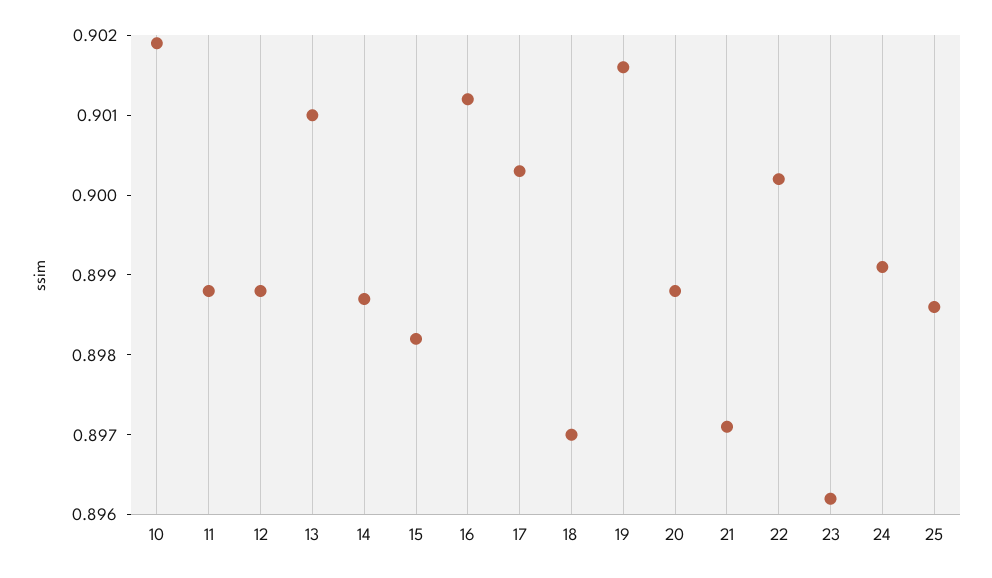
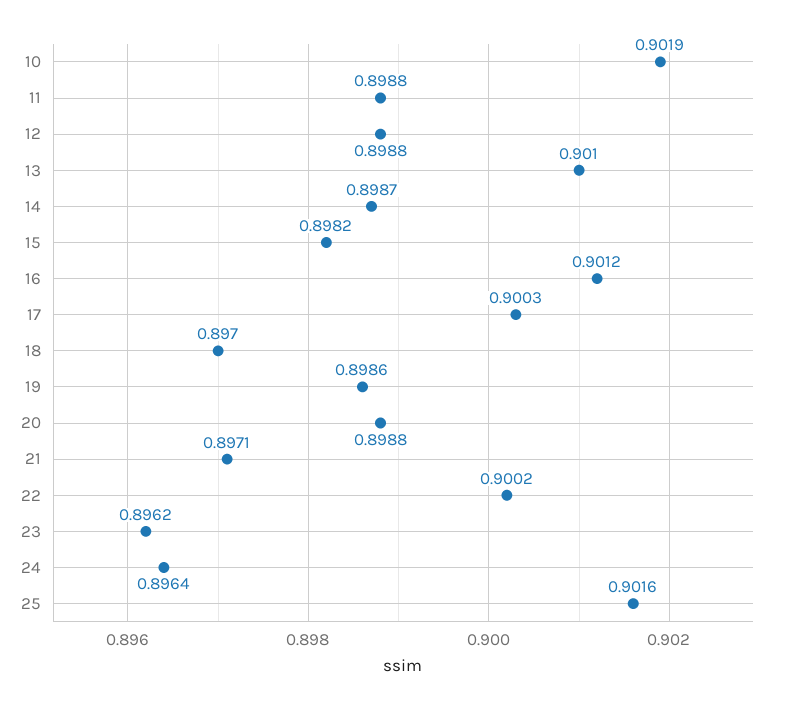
19: 0.9015 -> 0.8986
24: 0.899 -> 0.8964
25: 0.8985 -> 0.9016

